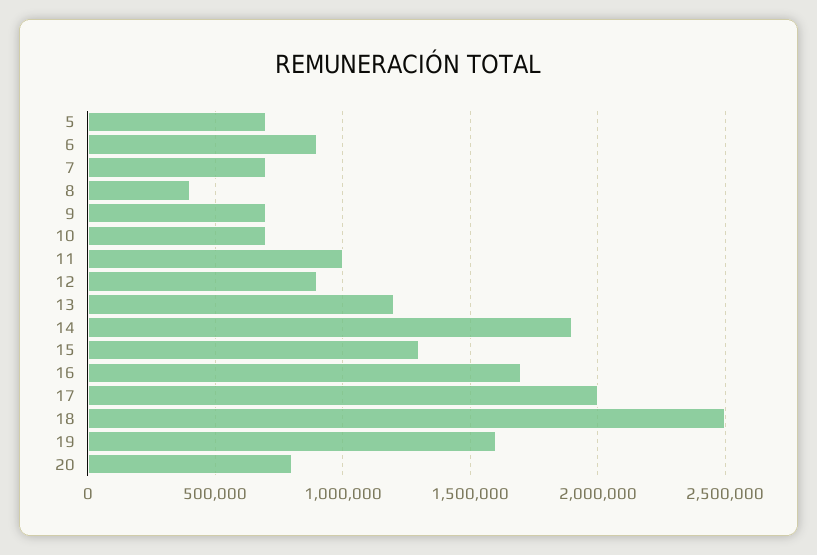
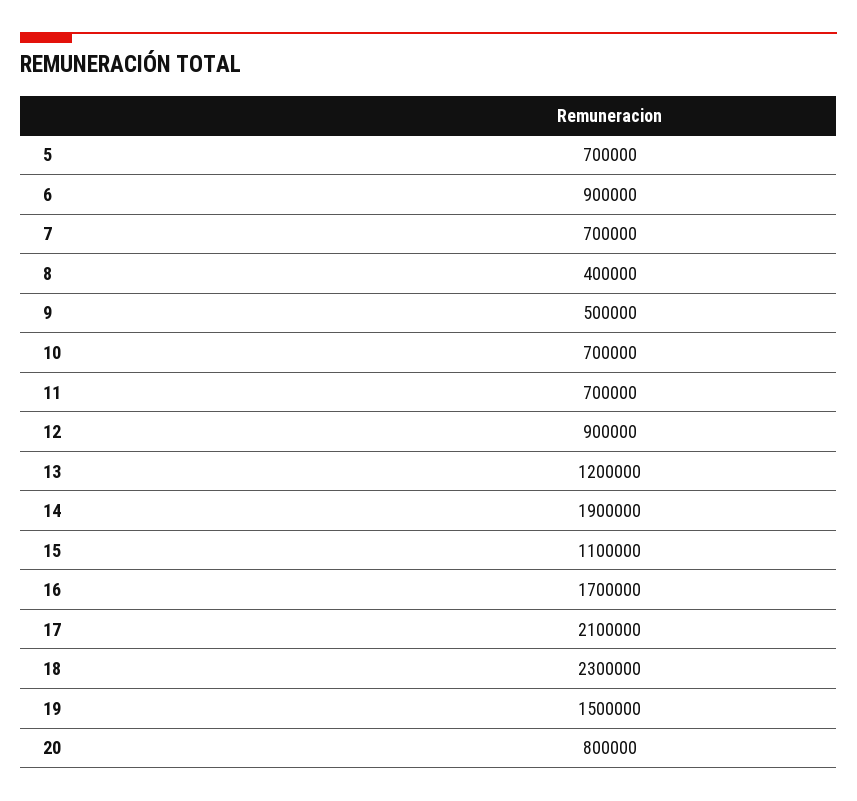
9: 700000 -> 500000
11: 1000000 -> 700000
15: 1300000 -> 1100000
17: 2000000 -> 2100000
18: 2500000 -> 2300000
19: 1600000 -> 1500000

